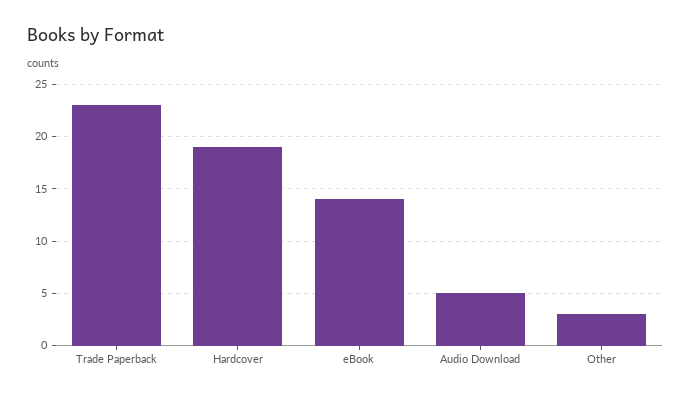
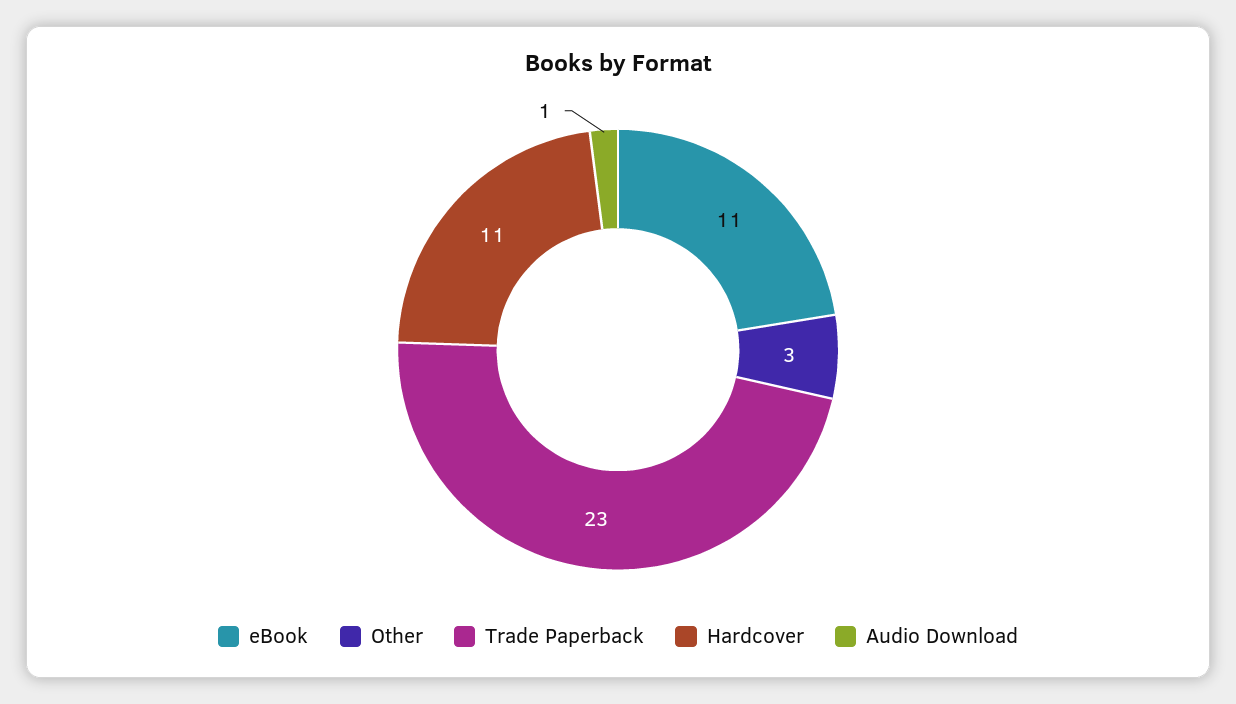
Hardcover: 19 -> 11
eBook: 14 -> 11
Audio Download: 5 -> 1

